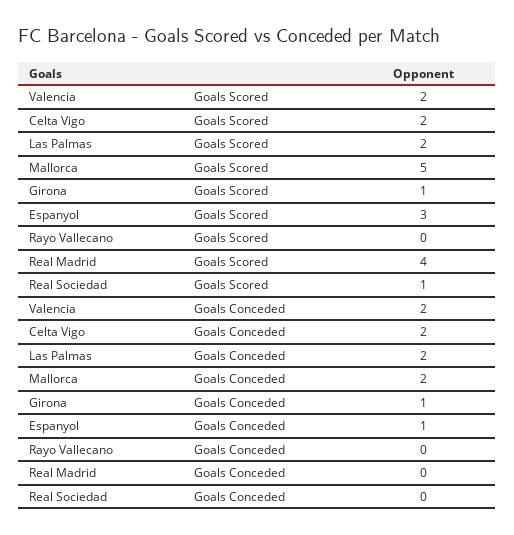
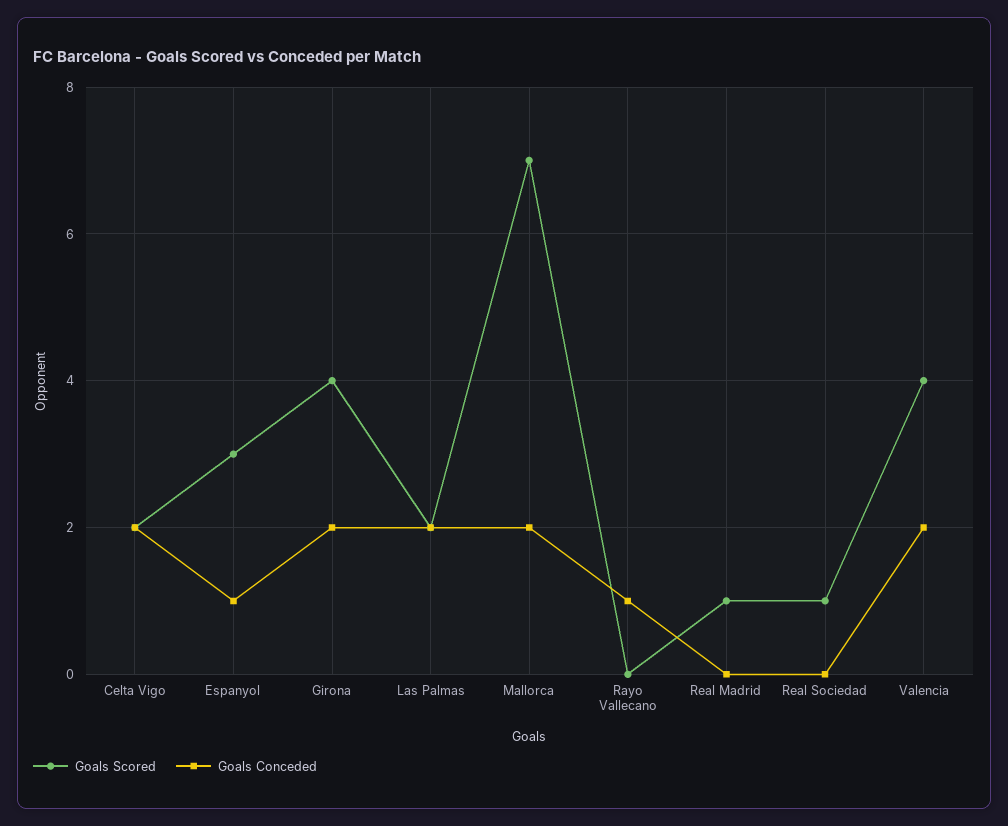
Goals Scored, Valencia: 2 -> 4
Goals Scored, Mallorca: 5 -> 7
Goals Scored, Girona: 1 -> 4
Goals Scored, Real Madrid: 4 -> 1
Goals Conceded, Girona: 1 -> 2
Goals Conceded, Rayo Vallecano: 0 -> 1

